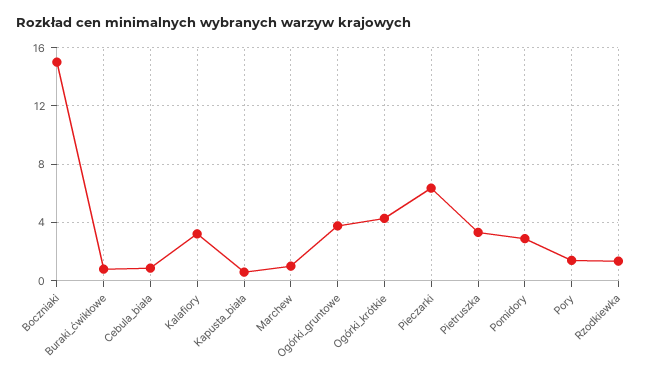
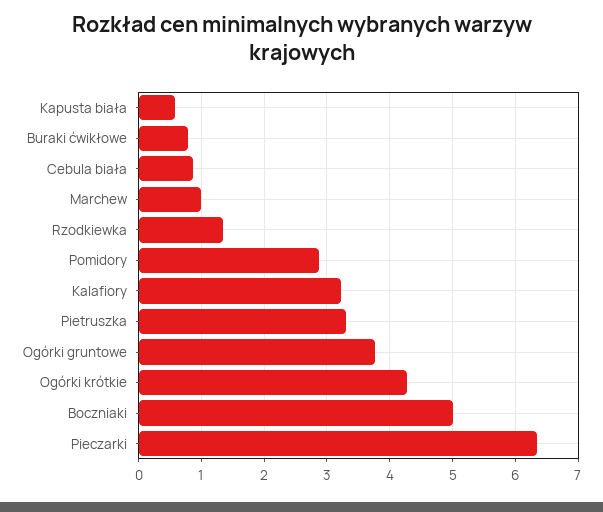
Boczniaki: 15 -> 5
Pory: 1.5 -> none

